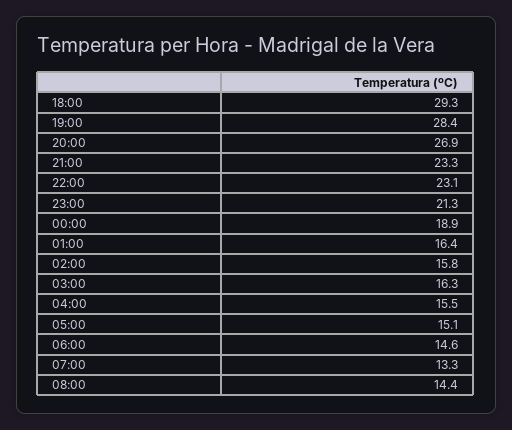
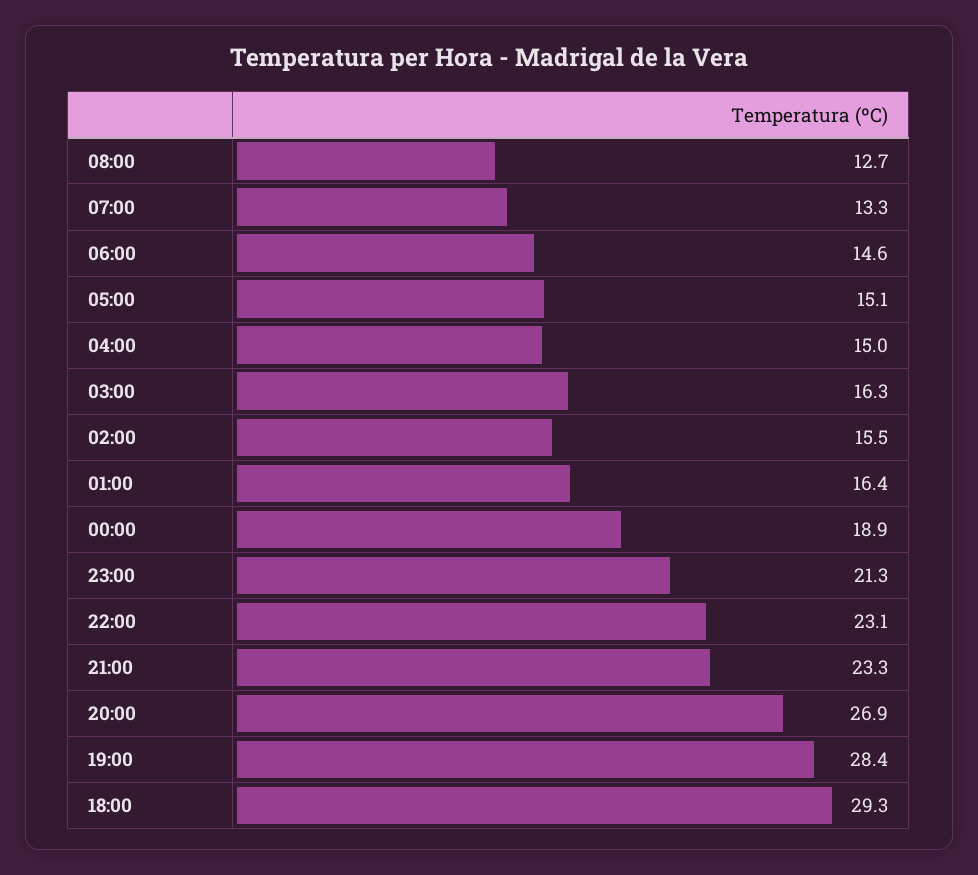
02:00: 15.8 -> 15.5
04:00: 15.5 -> 15
08:00: 14.4 -> 12.7

